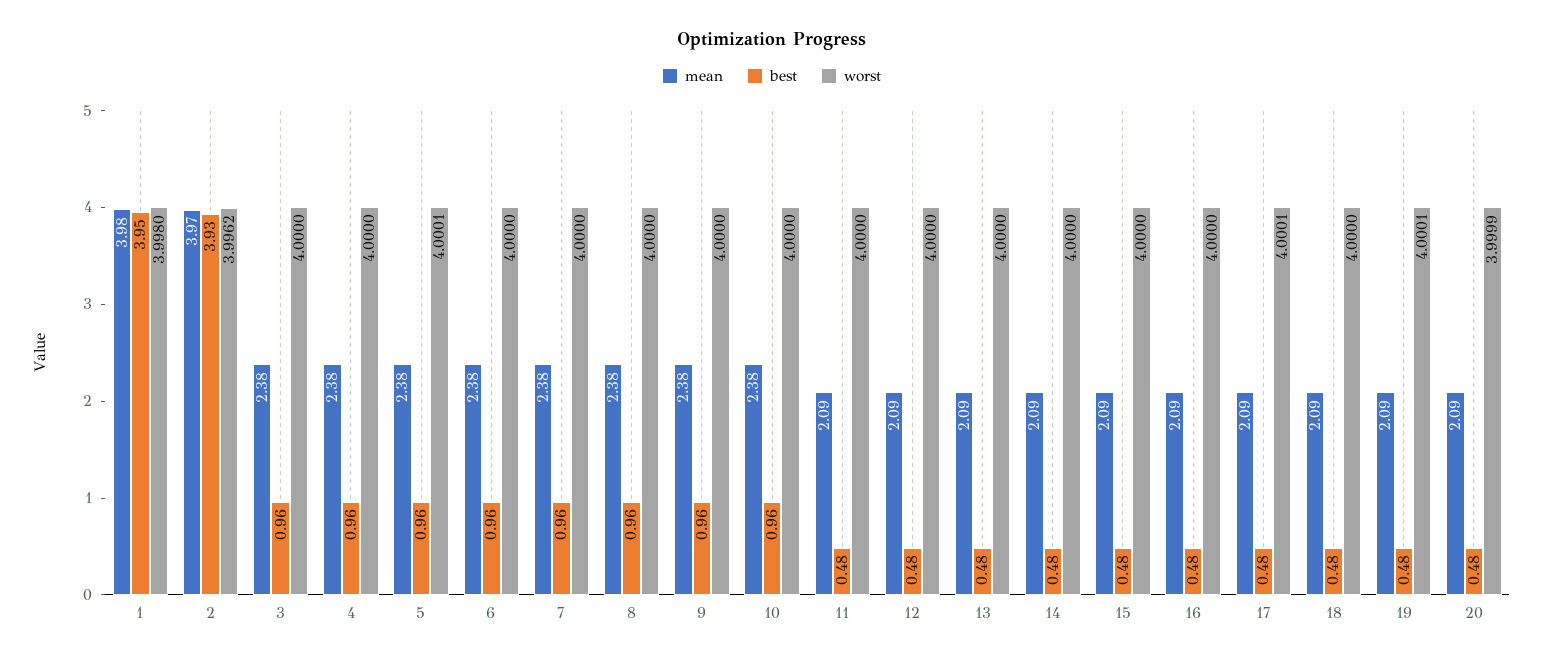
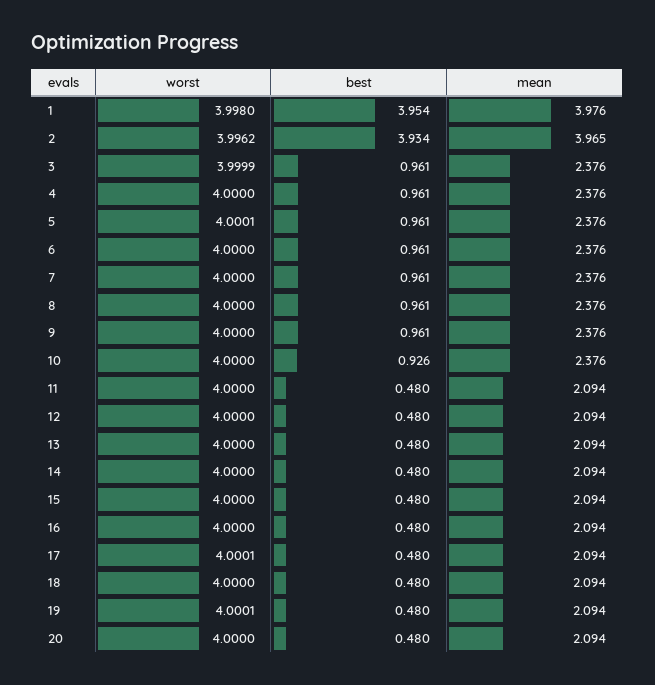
worst, 3: 4 -> 3.9999
best, 10: 0.96 -> 0.926
worst, 20: 3.9999 -> 4

